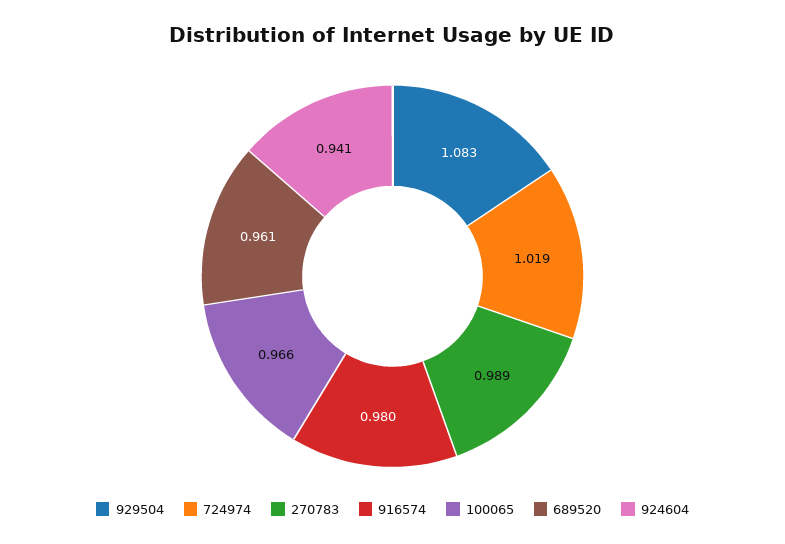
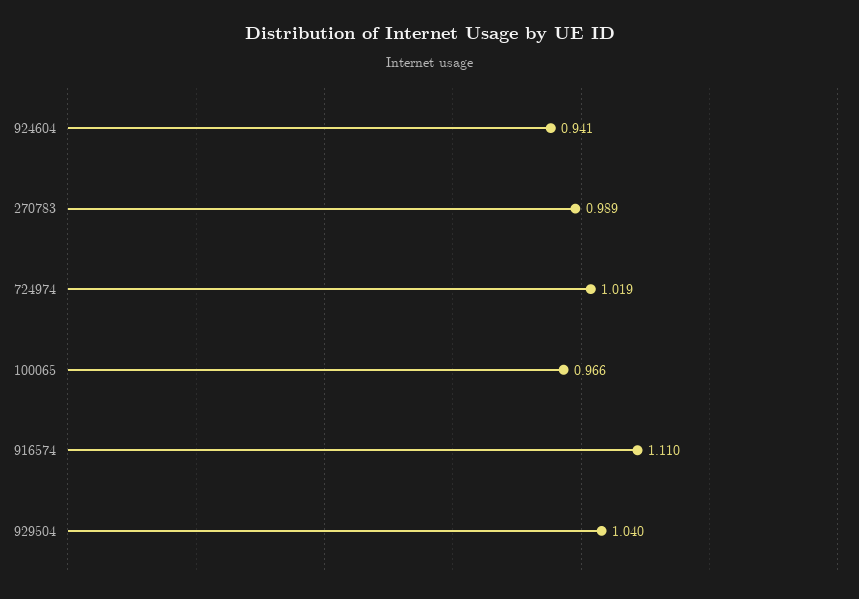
929504: 1.083 -> 1.04
916574: 0.98 -> 1.11
689520: 0.961 -> none

